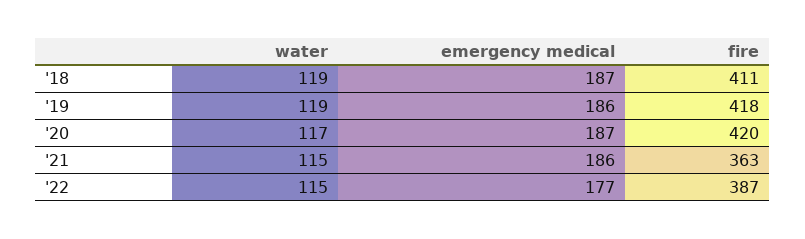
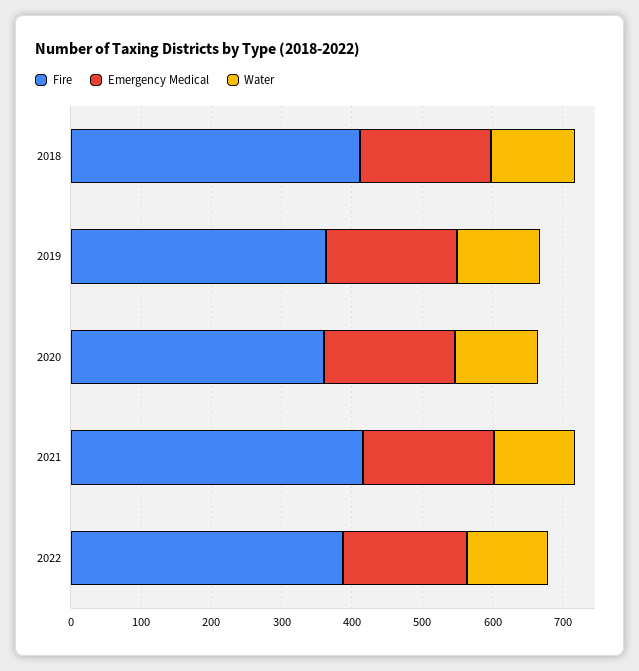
fire, '19: 418 -> 360
fire, '20: 420 -> 360
fire, '21: 363 -> 420

